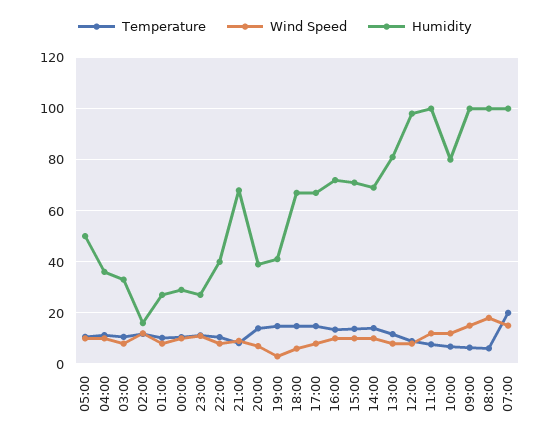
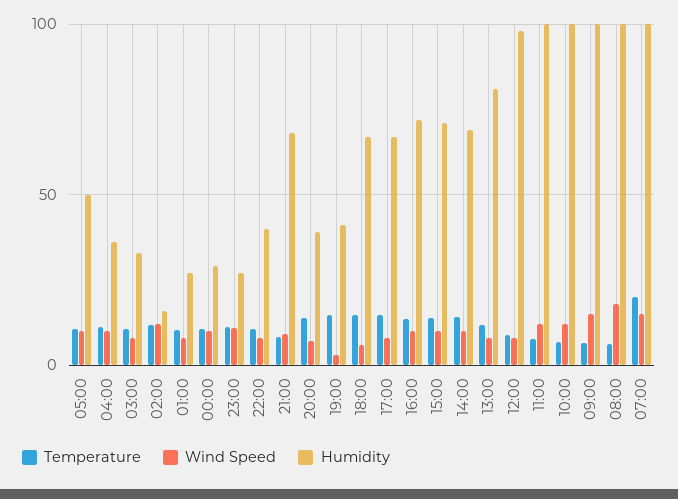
Humidity, 10:00: 80 -> 100

